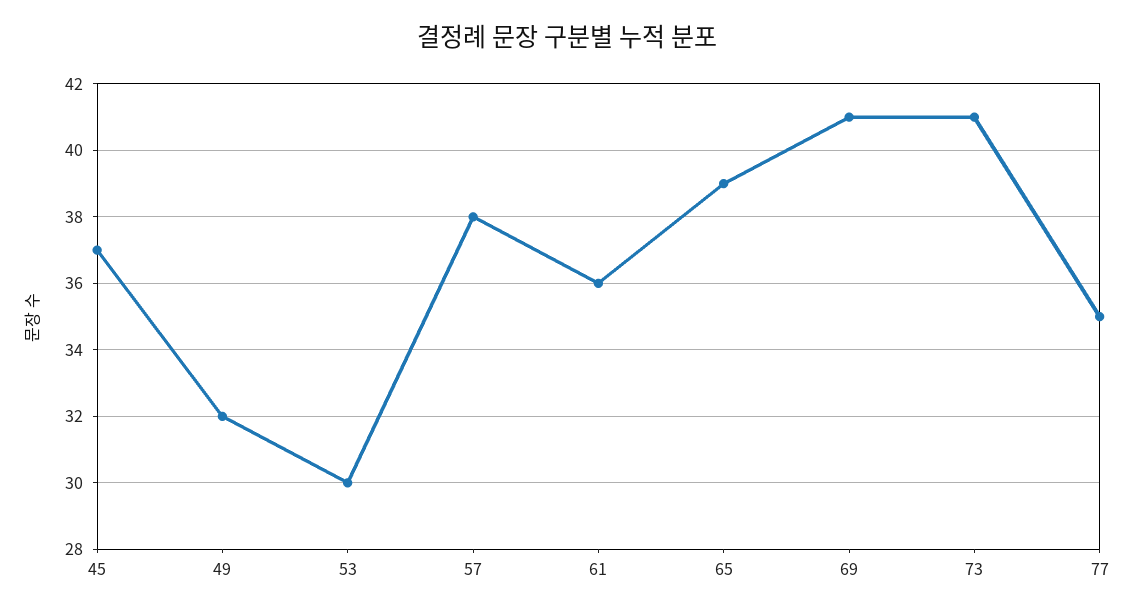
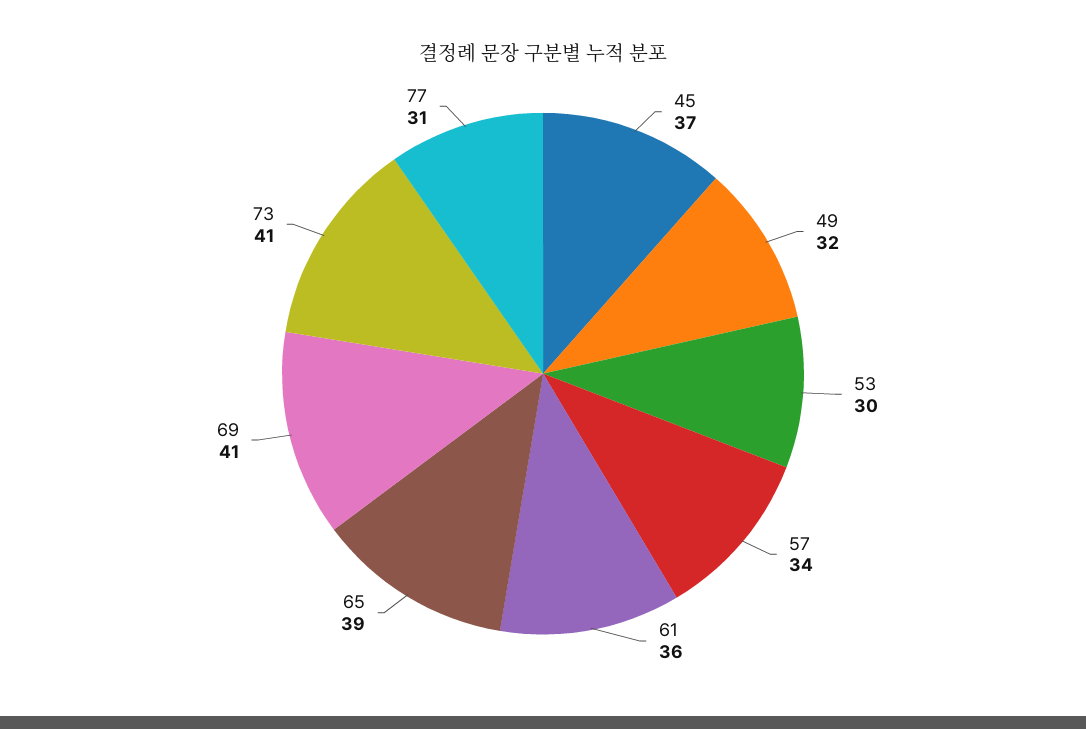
57: 38 -> 34
77: 35 -> 31

